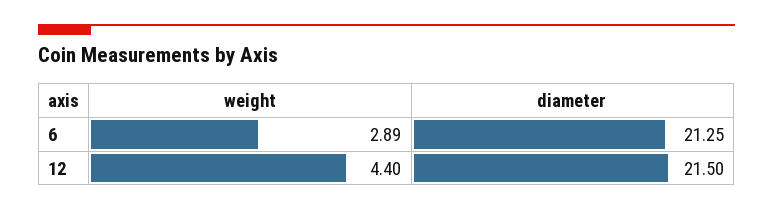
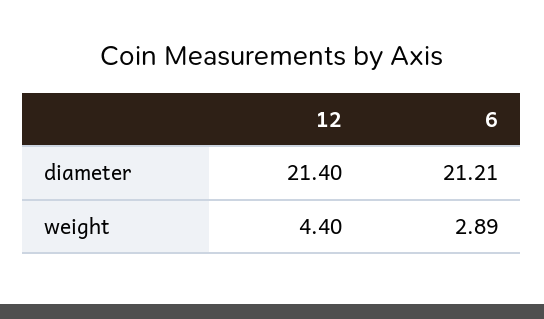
diameter, 6: 21.25 -> 21.21
diameter, 12: 21.5 -> 21.4

